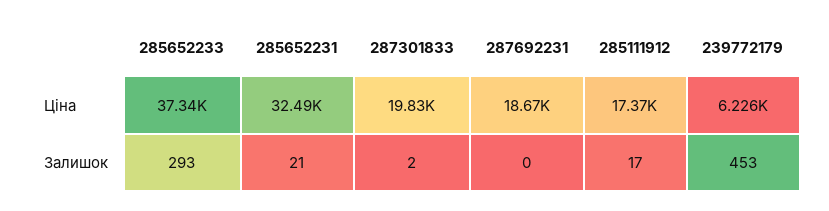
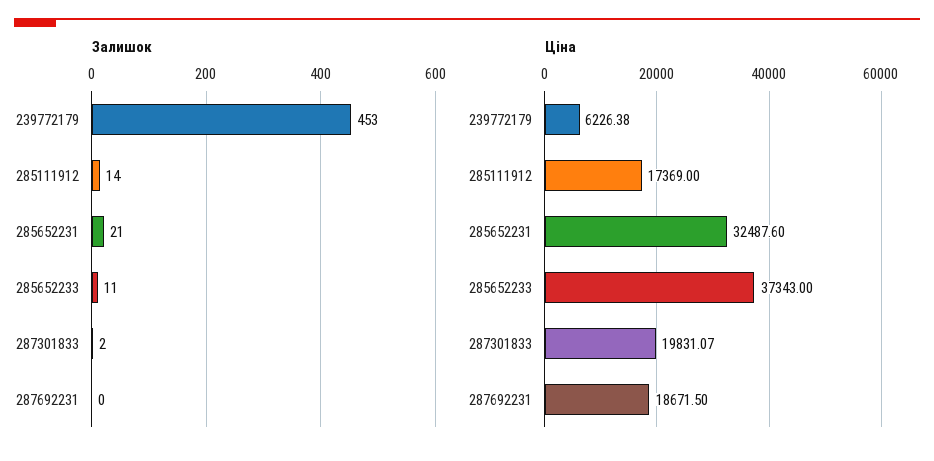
Залишок, 285652233: 293 -> 11
Залишок, 285111912: 17 -> 14

